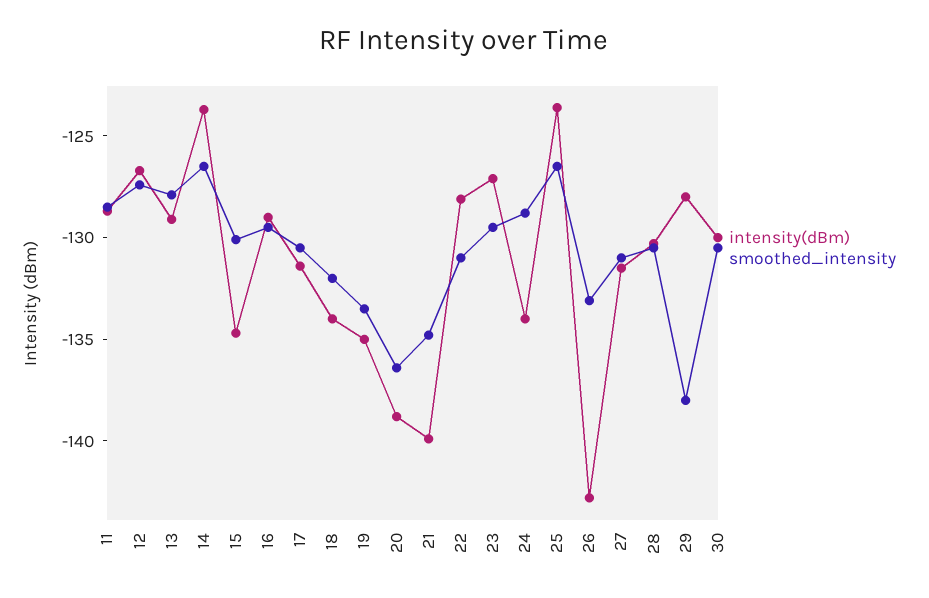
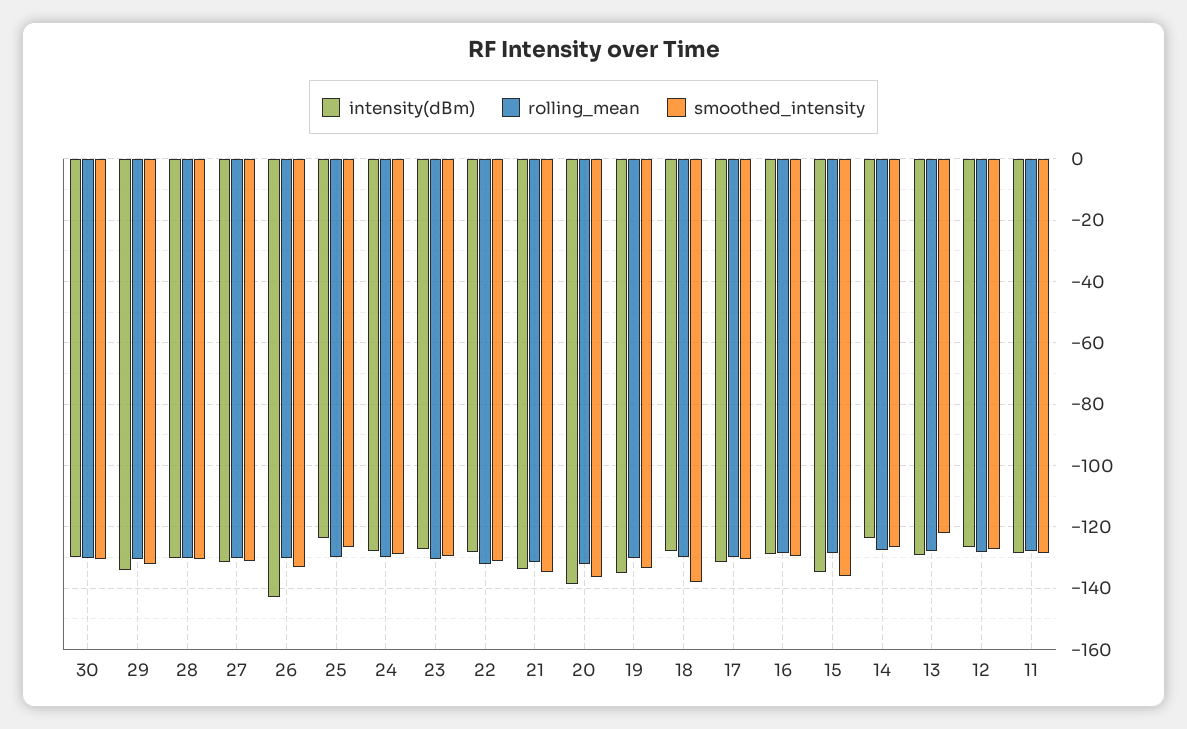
smoothed_intensity, 13: -128 -> -122
smoothed_intensity, 15: -130 -> -136
intensity(dBm), 18: -134 -> -128
smoothed_intensity, 18: -132 -> -138
intensity(dBm), 21: -140 -> -134
intensity(dBm), 24: -134 -> -128
intensity(dBm), 29: -128 -> -134
smoothed_intensity, 29: -138 -> -132
rolling_mean, 30: none -> -130
rolling_mean, 29: none -> -130
rolling_mean, 28: none -> -130
rolling_mean, 27: none -> -130
rolling_mean, 26: none -> -130
rolling_mean, 25: none -> -130
rolling_mean, 24: none -> -130
rolling_mean, 23: none -> -130
rolling_mean, 22: none -> -132
rolling_mean, 21: none -> -132
rolling_mean, 20: none -> -132
rolling_mean, 19: none -> -130
rolling_mean, 18: none -> -130
rolling_mean, 17: none -> -130
rolling_mean, 16: none -> -128
rolling_mean, 15: none -> -128
rolling_mean, 14: none -> -128
rolling_mean, 13: none -> -128
rolling_mean, 12: none -> -128
rolling_mean, 11: none -> -128

